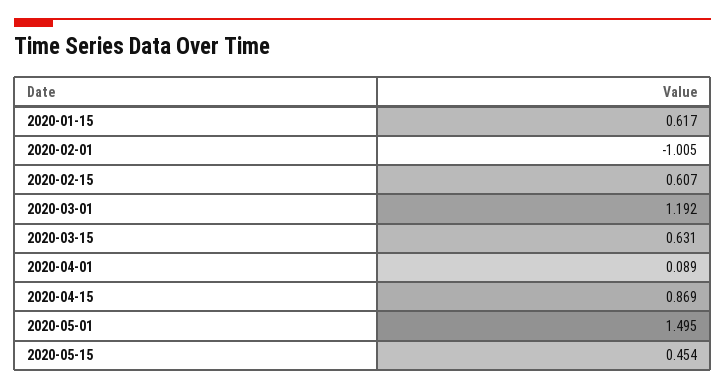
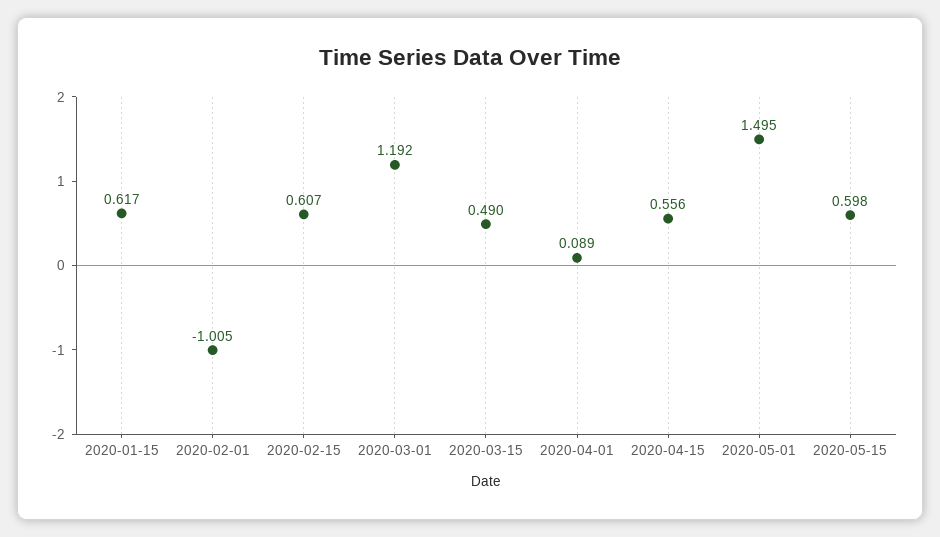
2020-03-15: 0.631 -> 0.49
2020-04-15: 0.869 -> 0.556
2020-05-15: 0.454 -> 0.598

